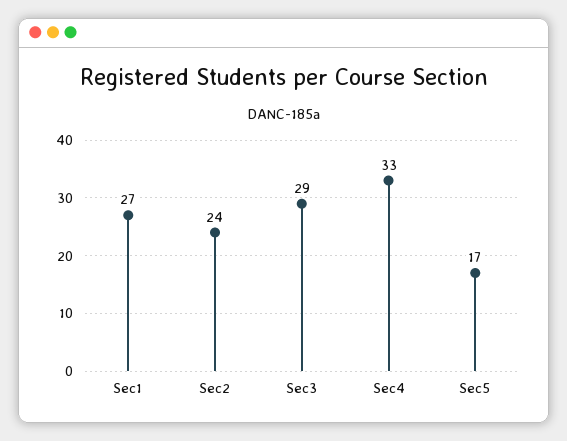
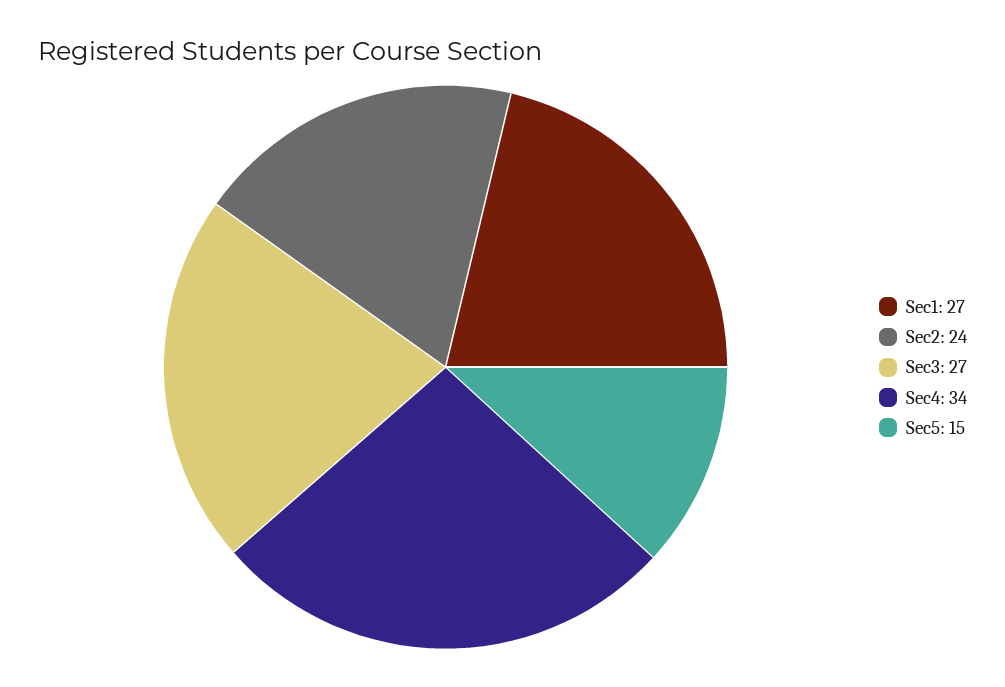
Sec3: 29 -> 27
Sec4: 33 -> 34
Sec5: 17 -> 15

